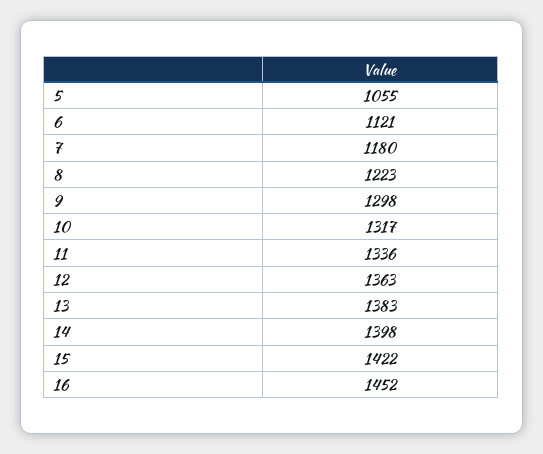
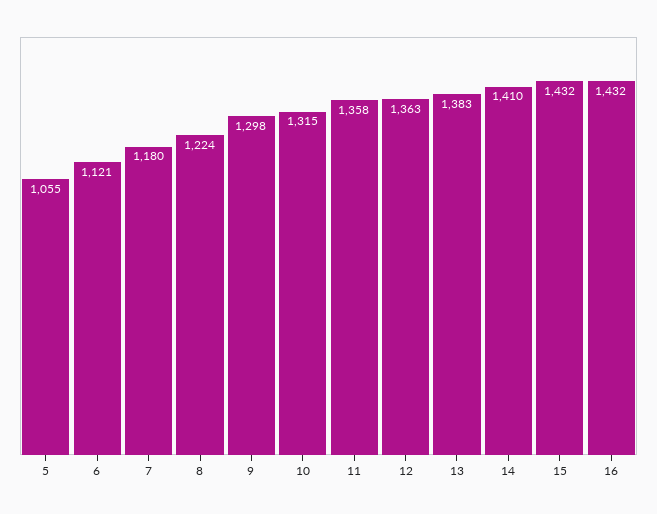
8: 1223 -> 1224
10: 1317 -> 1315
11: 1336 -> 1358
14: 1398 -> 1410
15: 1422 -> 1432
16: 1452 -> 1432

